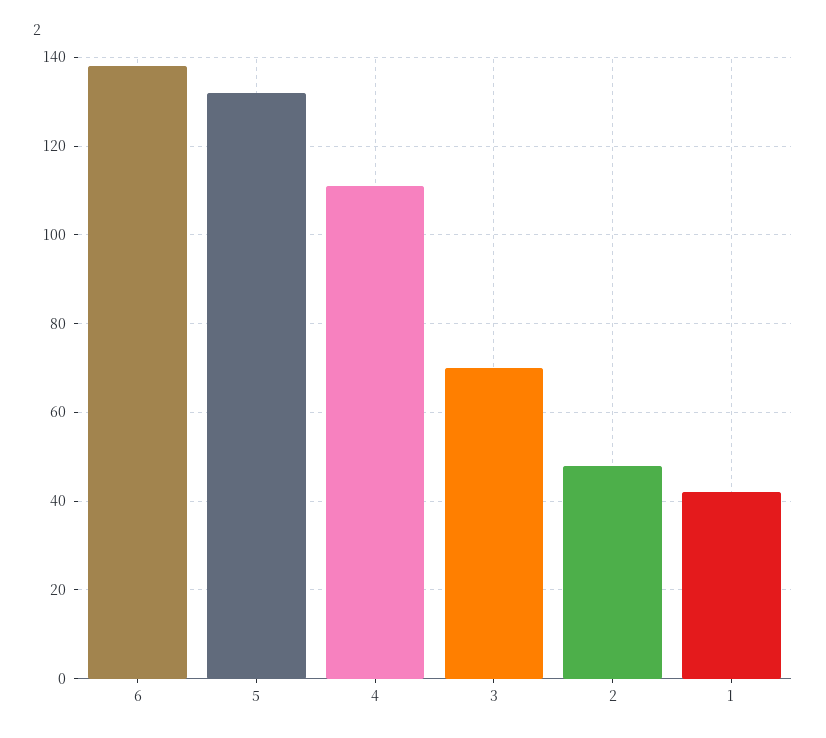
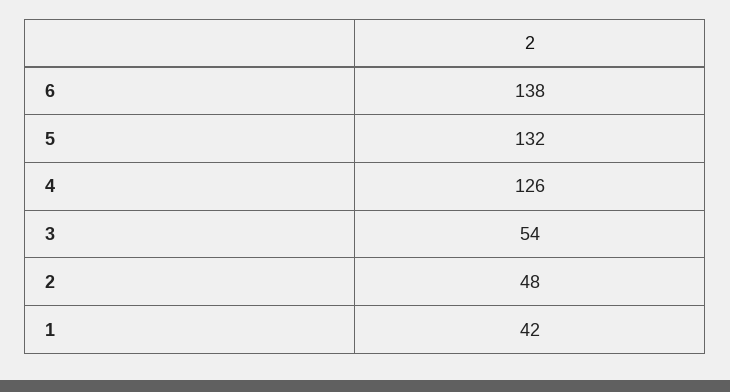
4: 110 -> 126
3: 70 -> 54

